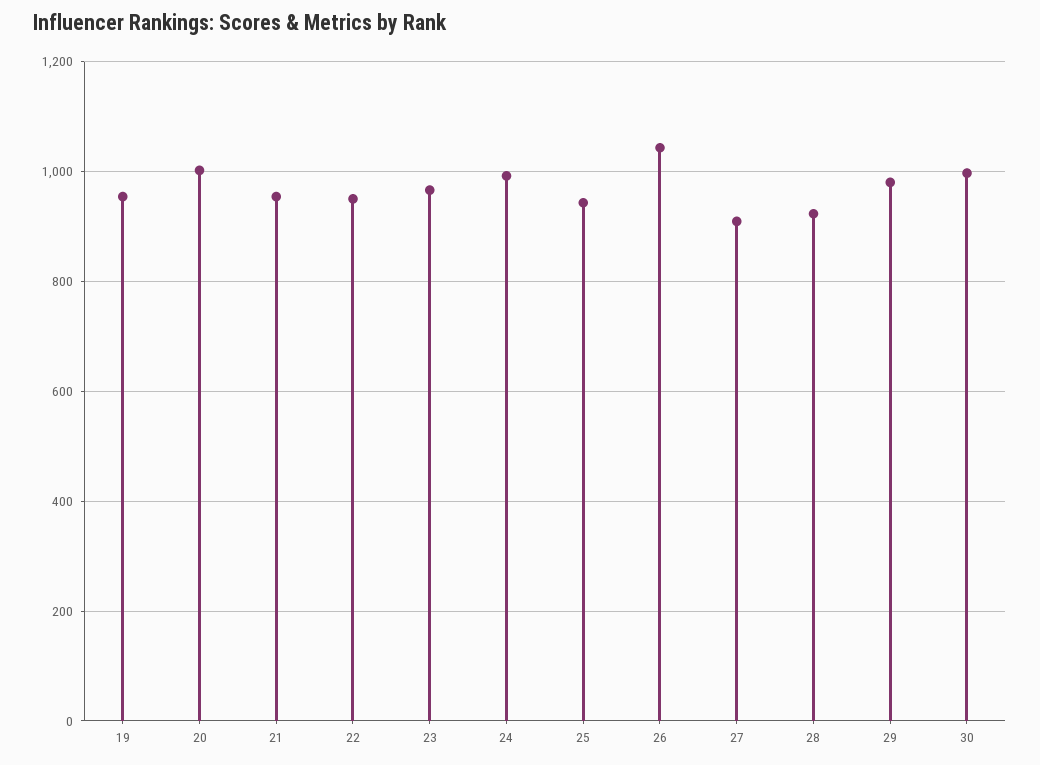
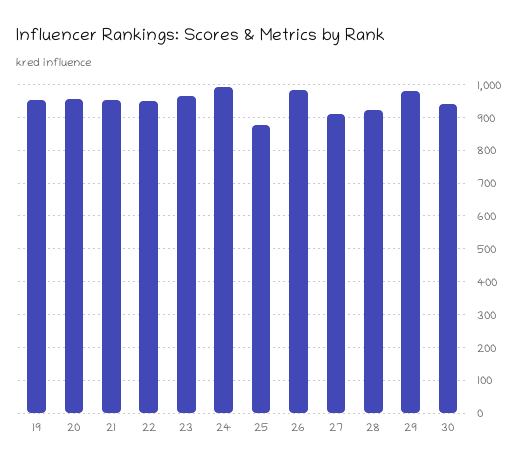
20: 1000 -> 960
25: 940 -> 880
26: 1040 -> 980
30: 1000 -> 940

